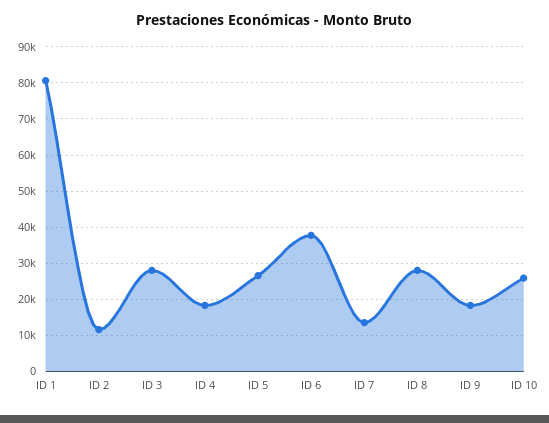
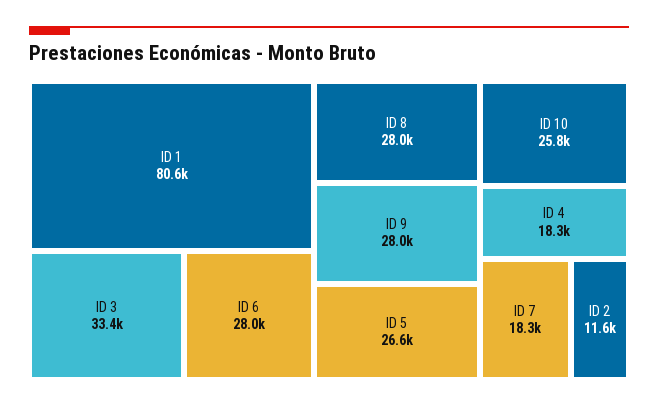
ID 3: 28000 -> 33400
ID 6: 38000 -> 28000
ID 7: 14000 -> 18300
ID 9: 18000 -> 28000

